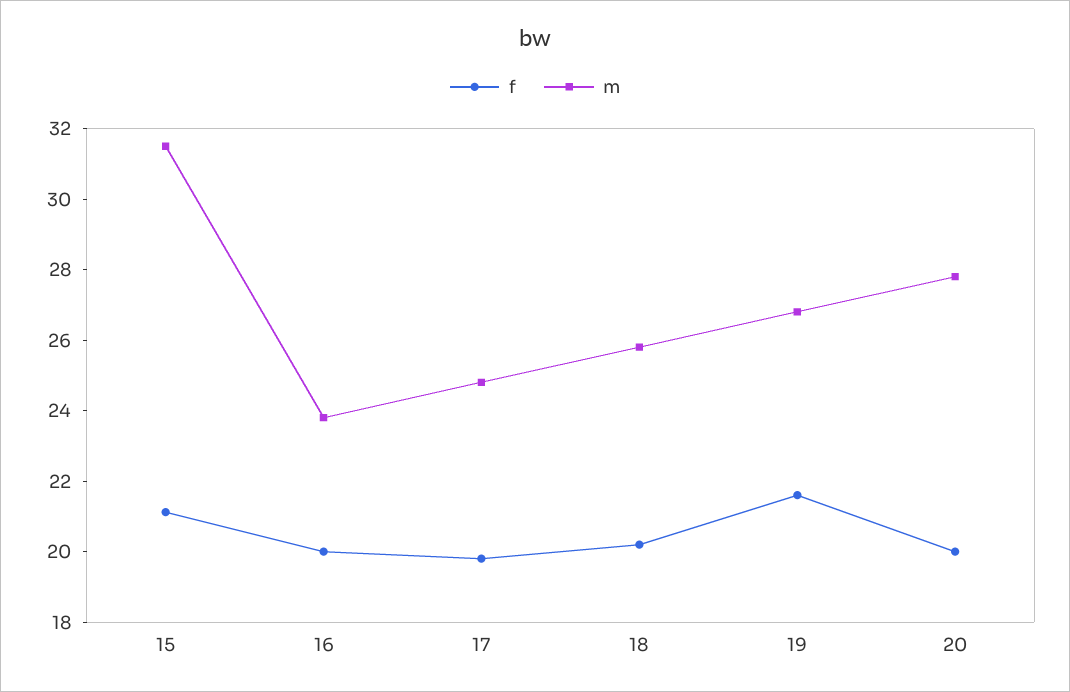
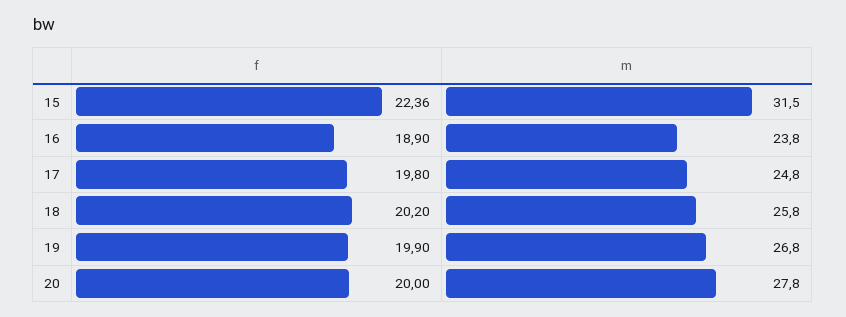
f, 15: 21 -> 22.36
f, 16: 20 -> 18.9
f, 19: 21.5 -> 19.9

